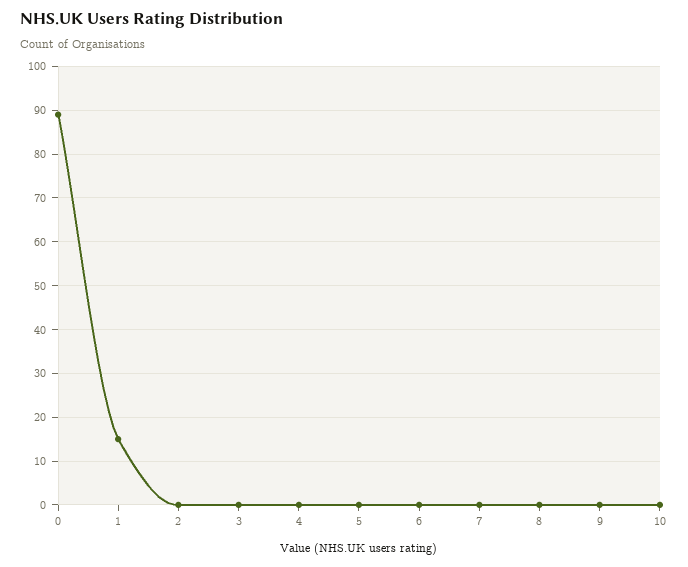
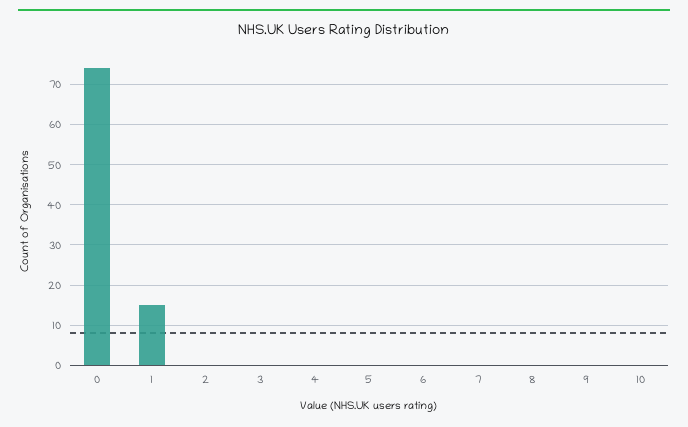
0: 90 -> 75

